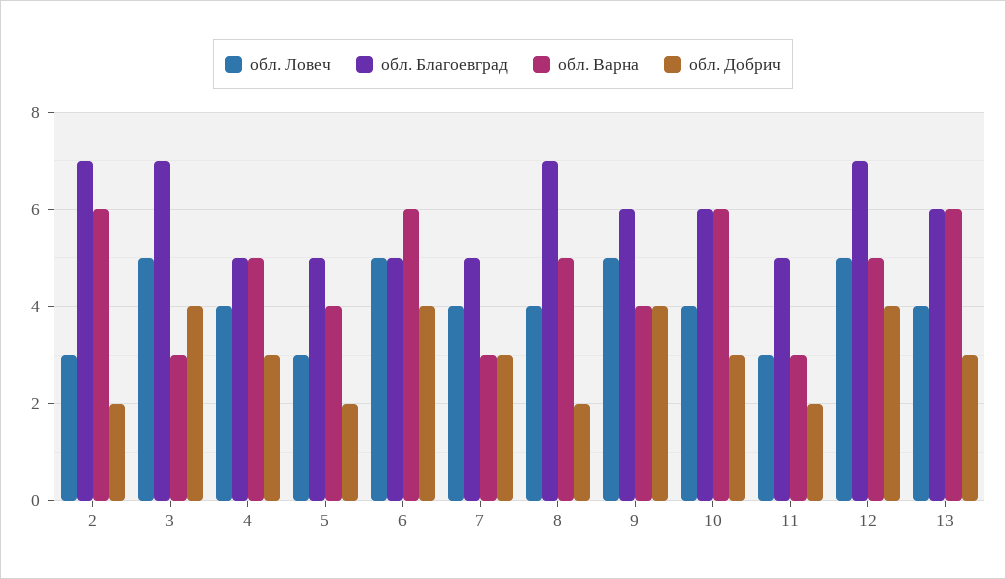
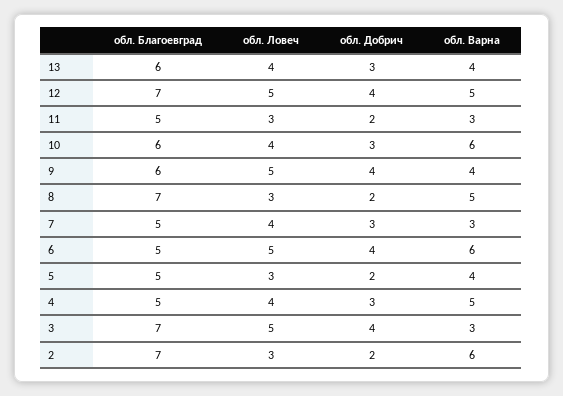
обл. Ловеч, 8: 4 -> 3
обл. Варна, 13: 6 -> 4

